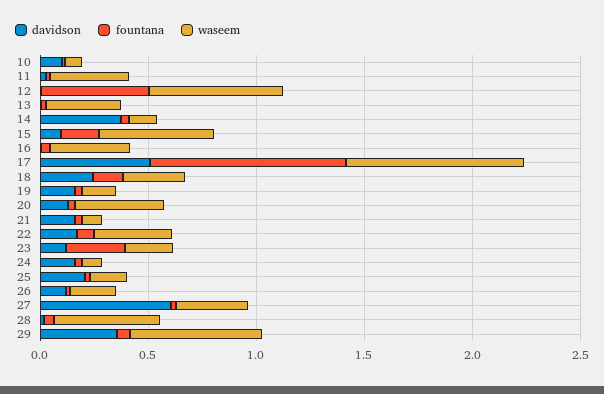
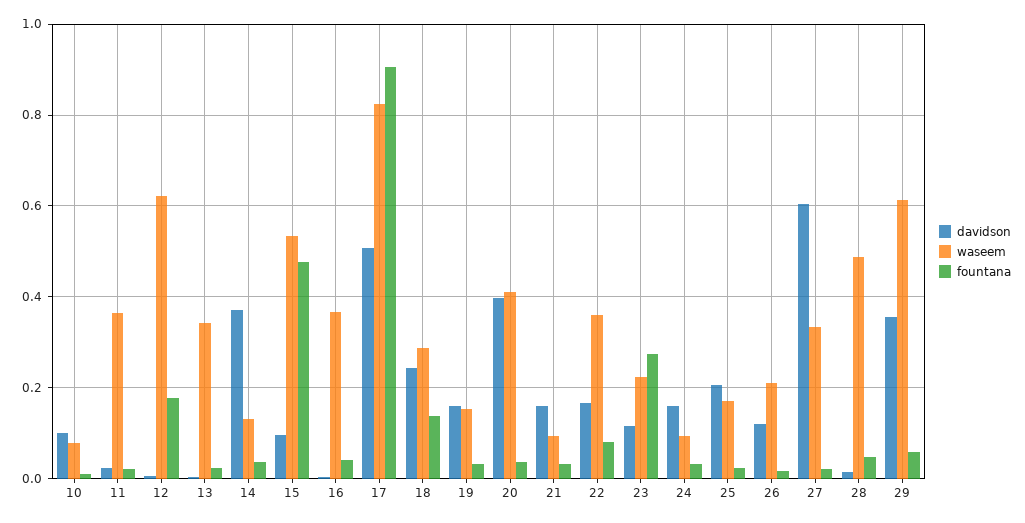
fountana, 12: 0.5 -> 0.18
fountana, 15: 0.2 -> 0.48
davidson, 20: 0.1 -> 0.4

